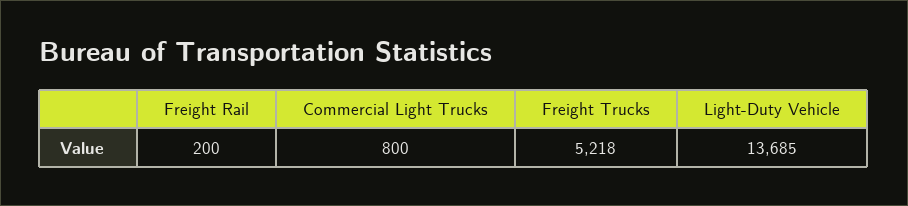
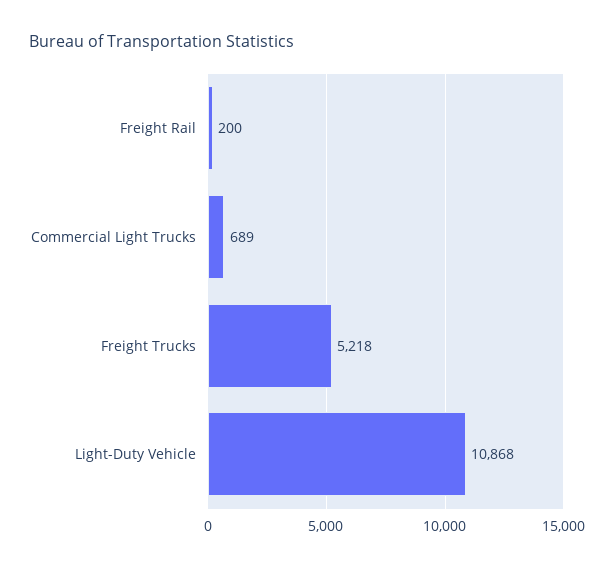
Commercial Light Trucks: 800 -> 689
Light-Duty Vehicle: 13685 -> 10868

